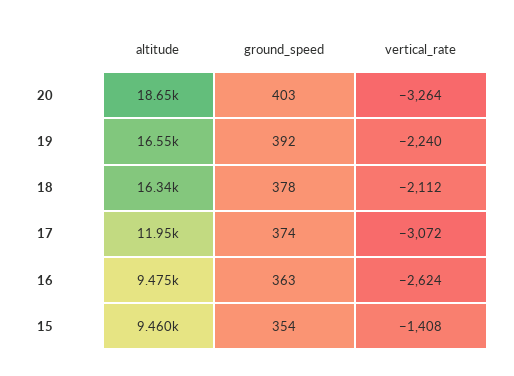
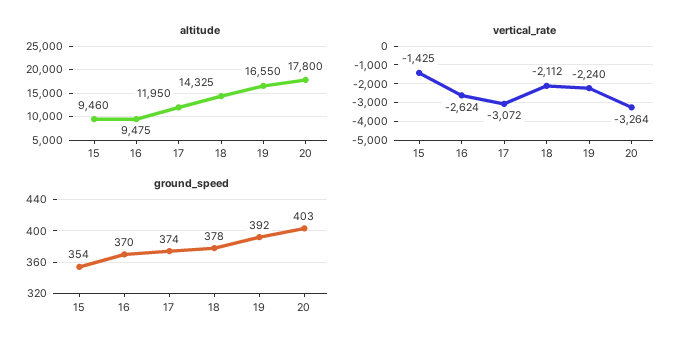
altitude, 20: 18650 -> 17800
altitude, 18: 16340 -> 14325
ground_speed, 16: 363 -> 370
vertical_rate, 15: -1408 -> -1425

